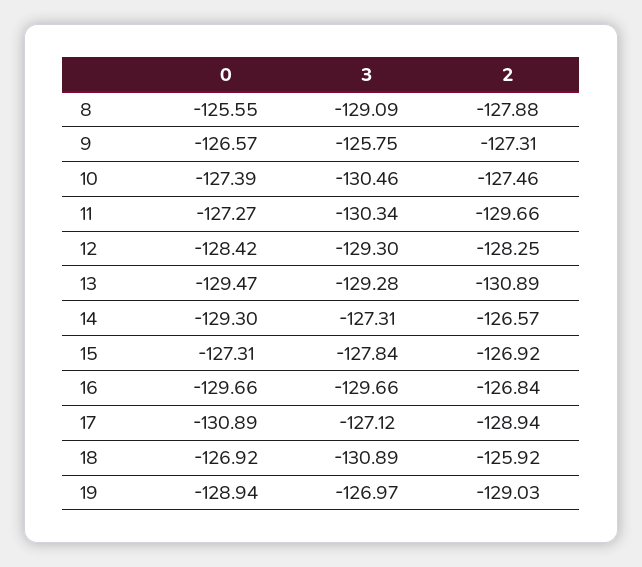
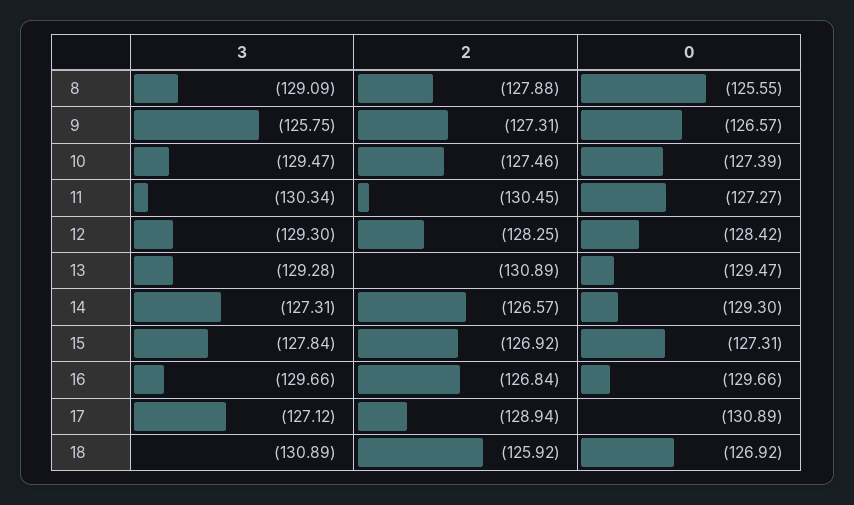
3, 10: -130.46 -> -129.47
2, 11: -129.66 -> -130.45
0, 19: -128.94 -> none
3, 19: -126.97 -> none
2, 19: -129.03 -> none

